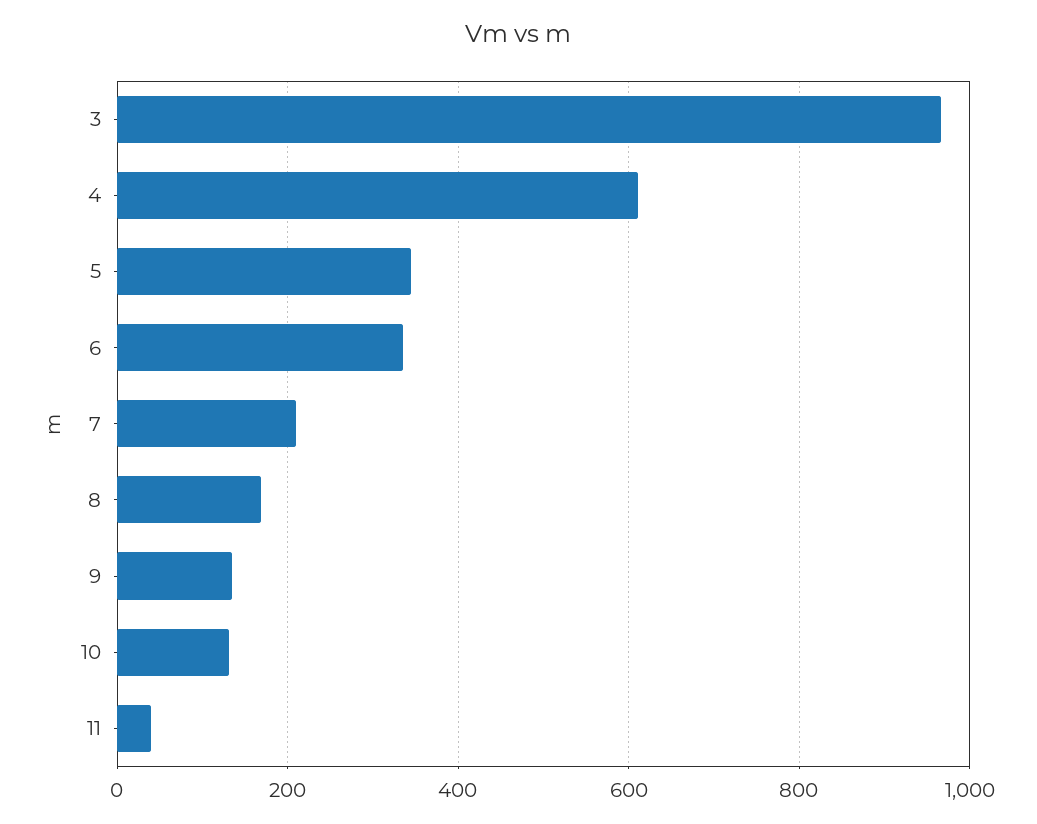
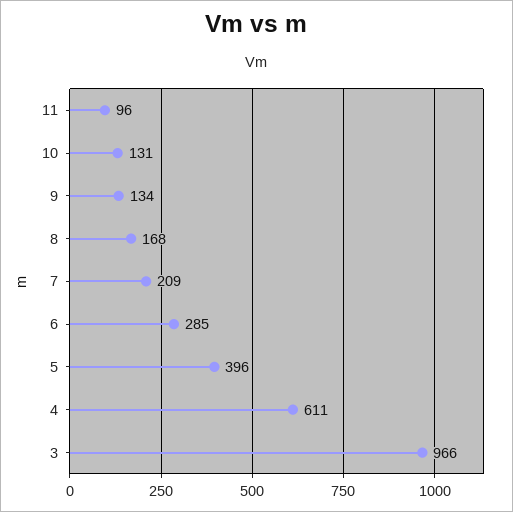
5: 340 -> 396
6: 340 -> 285
11: 40 -> 96

